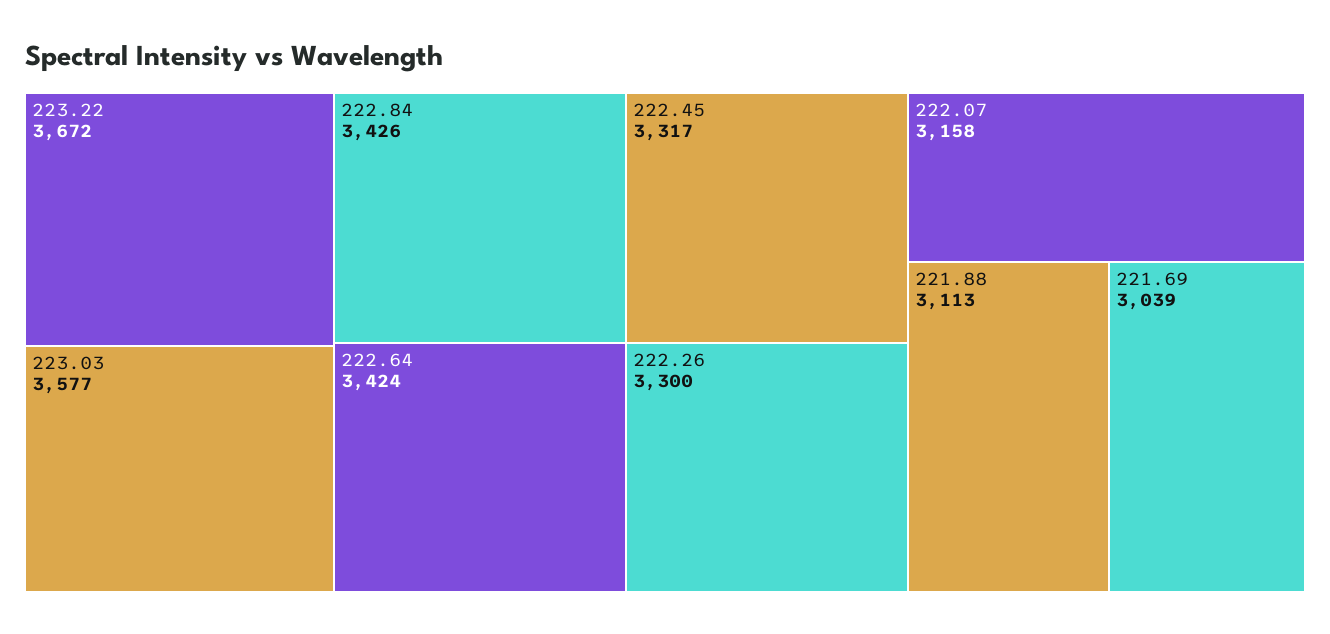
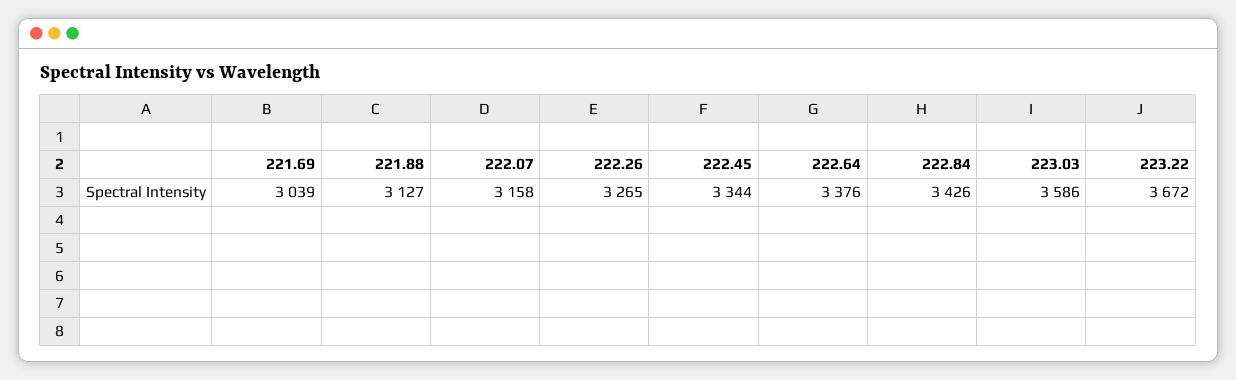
223.03: 3577 -> 3586
222.64: 3424 -> 3376
222.45: 3317 -> 3344
222.26: 3300 -> 3265
221.88: 3113 -> 3127

